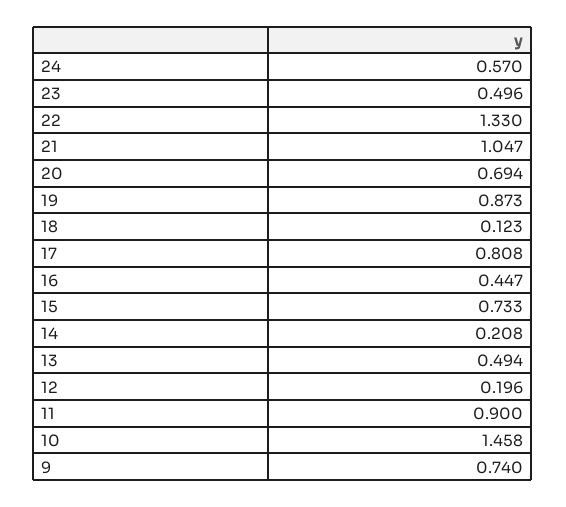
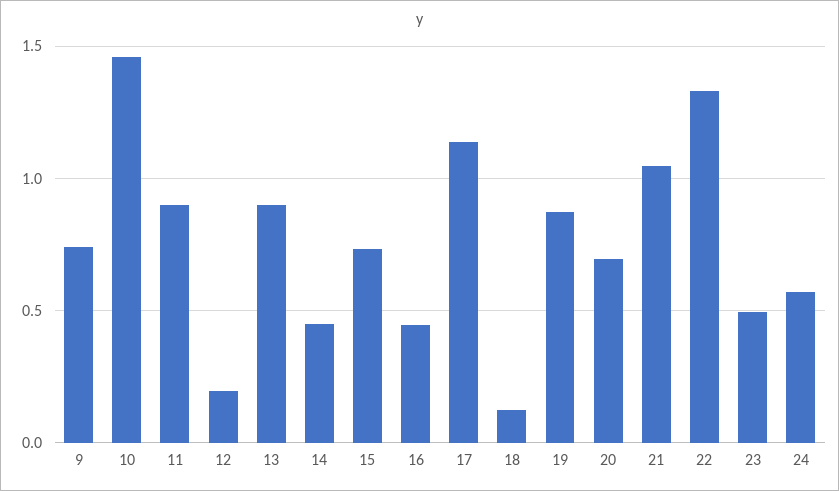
17: 0.808 -> 1.15
14: 0.208 -> 0.45
13: 0.494 -> 0.9

